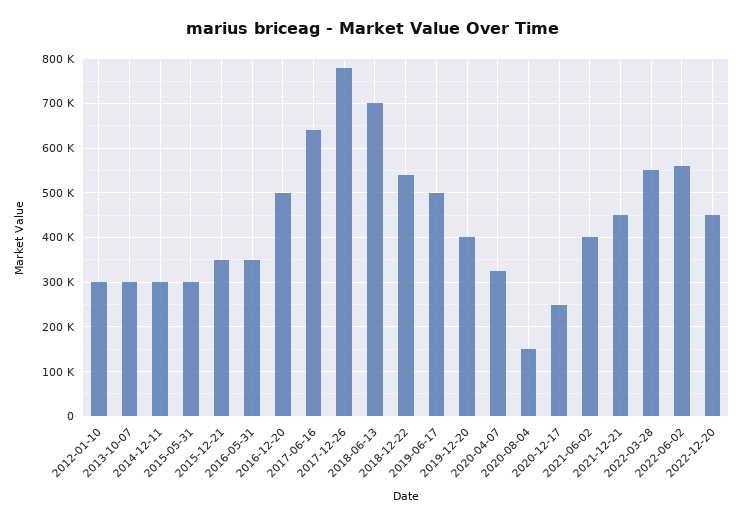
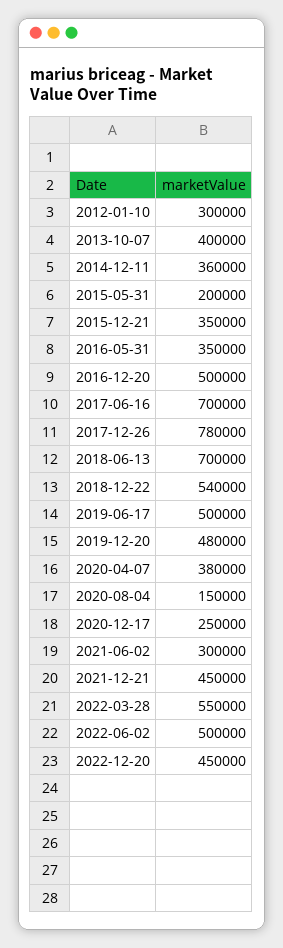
2013-10-07: 300000 -> 400000
2014-12-11: 300000 -> 360000
2015-05-31: 300000 -> 200000
2017-06-16: 640000 -> 700000
2019-12-20: 400000 -> 480000
2020-04-07: 320000 -> 380000
2021-06-02: 400000 -> 300000
2022-06-02: 560000 -> 500000

